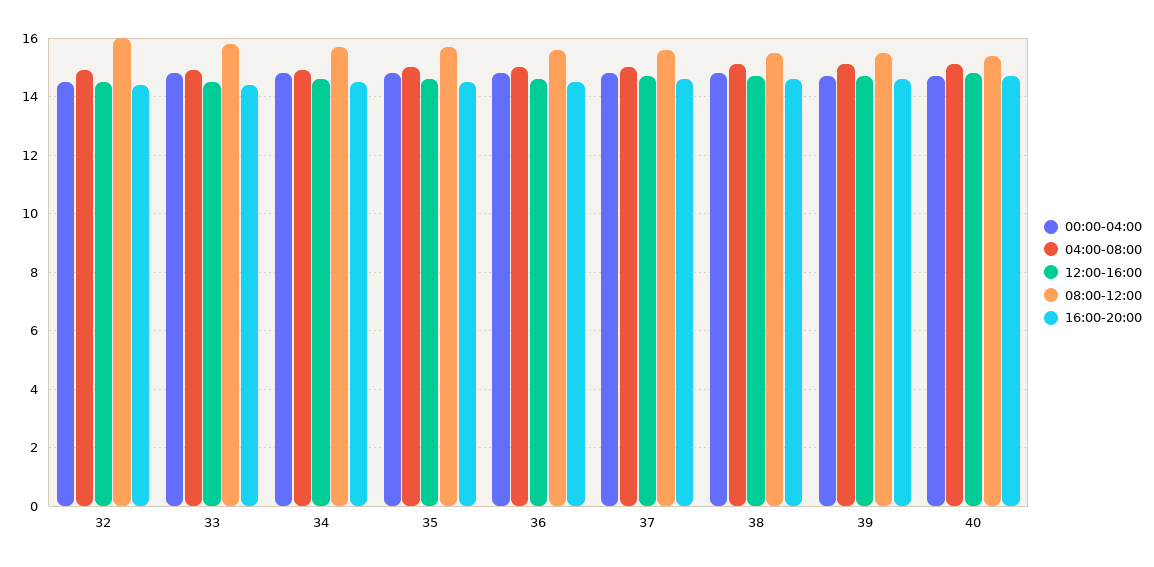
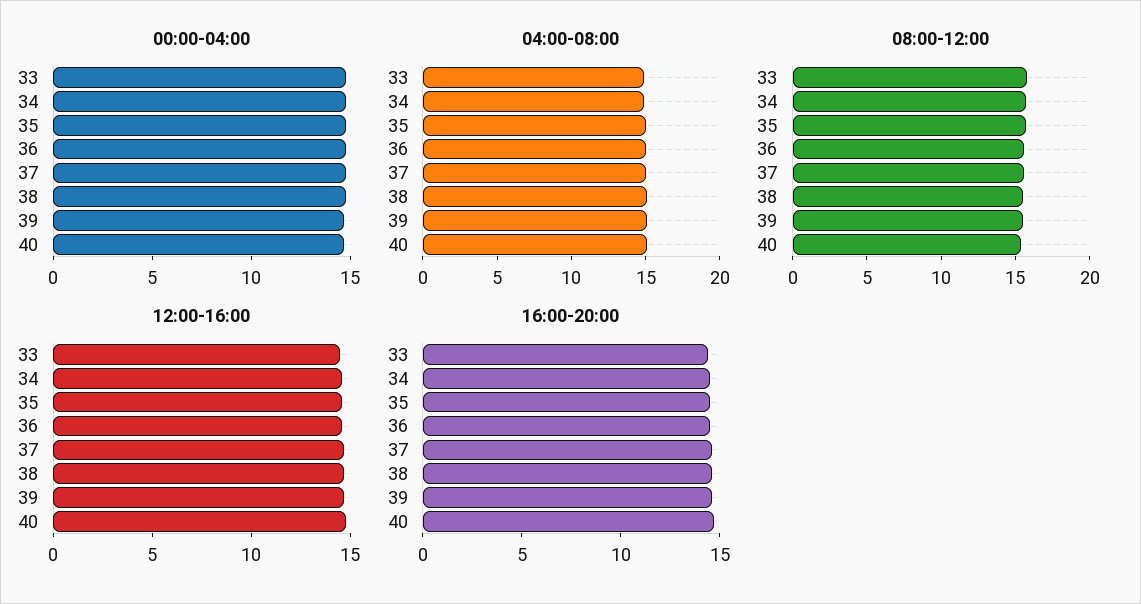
00:00-04:00, 32: 14.5 -> none
04:00-08:00, 32: 15 -> none
12:00-16:00, 32: 14.5 -> none
08:00-12:00, 32: 16 -> none
16:00-20:00, 32: 14.5 -> none

